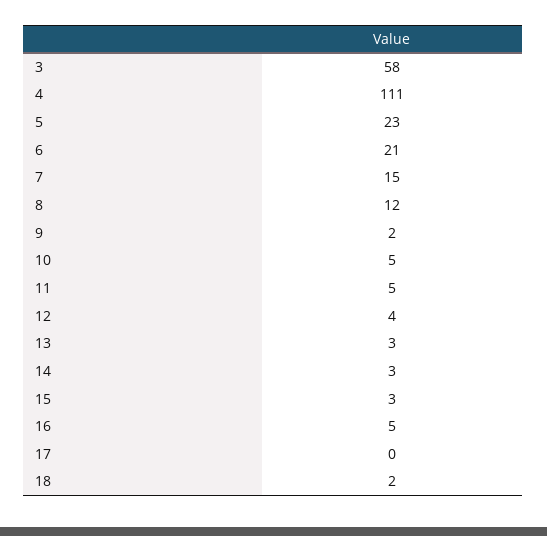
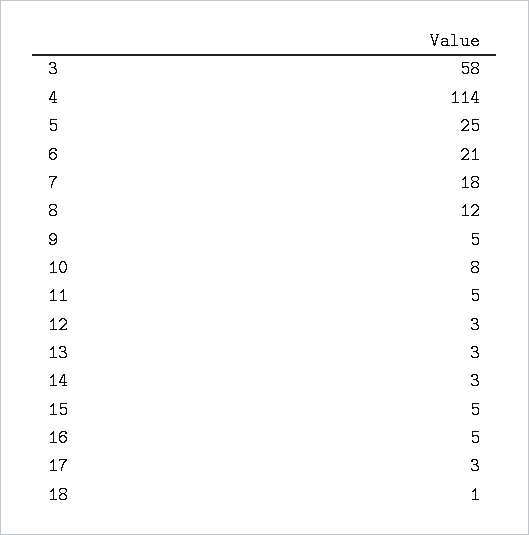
4: 111 -> 114
5: 23 -> 25
7: 15 -> 18
9: 2 -> 5
10: 5 -> 8
12: 4 -> 3
15: 3 -> 5
17: 0 -> 3
18: 2 -> 1

